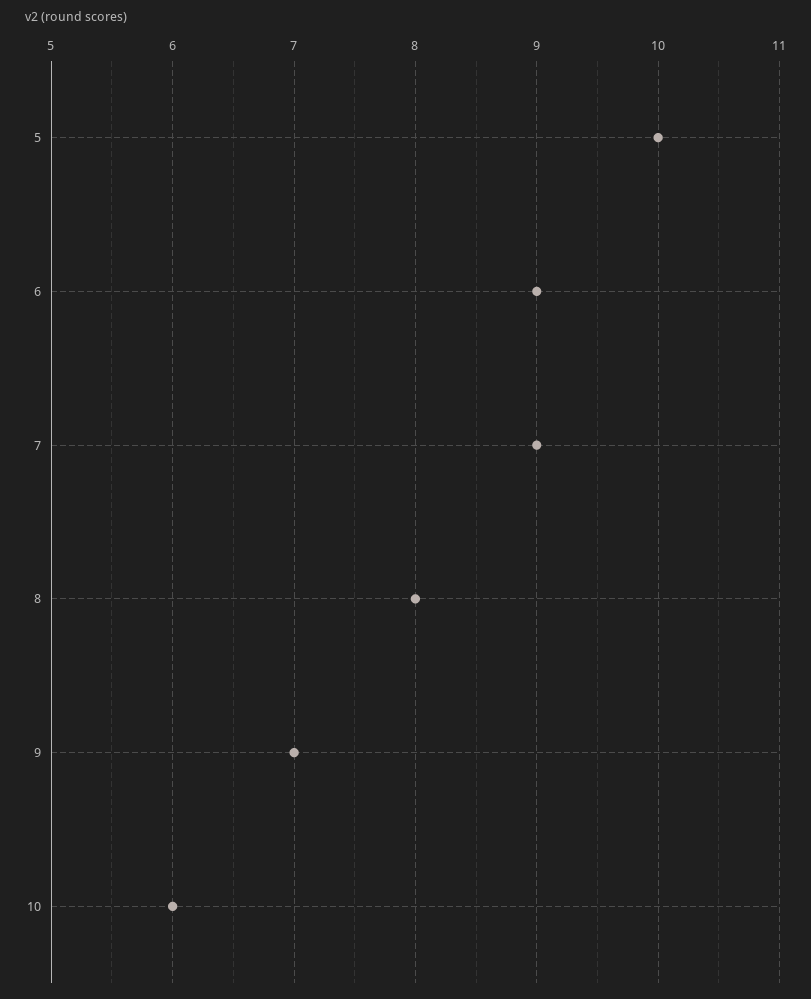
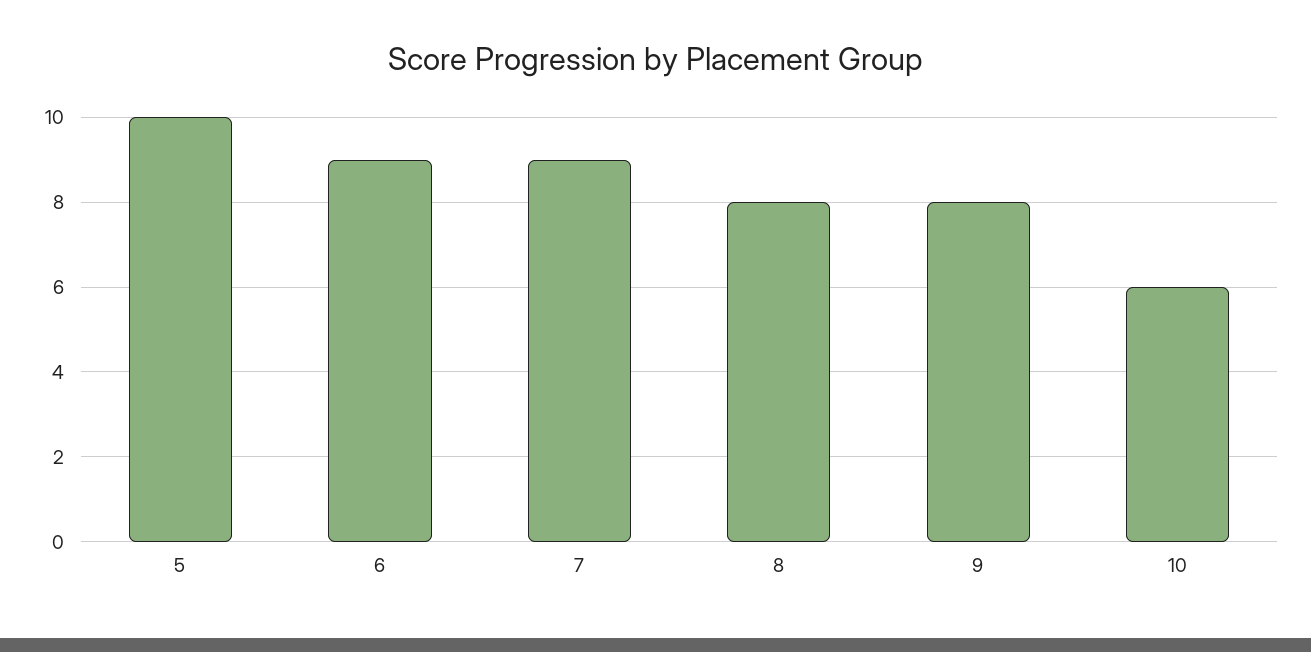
9: 7 -> 8

